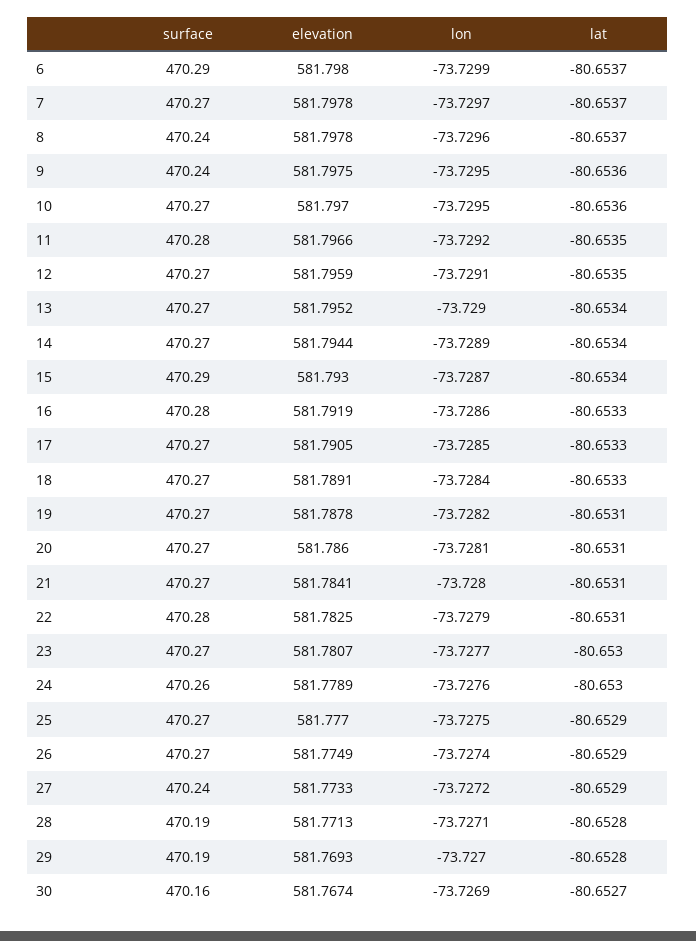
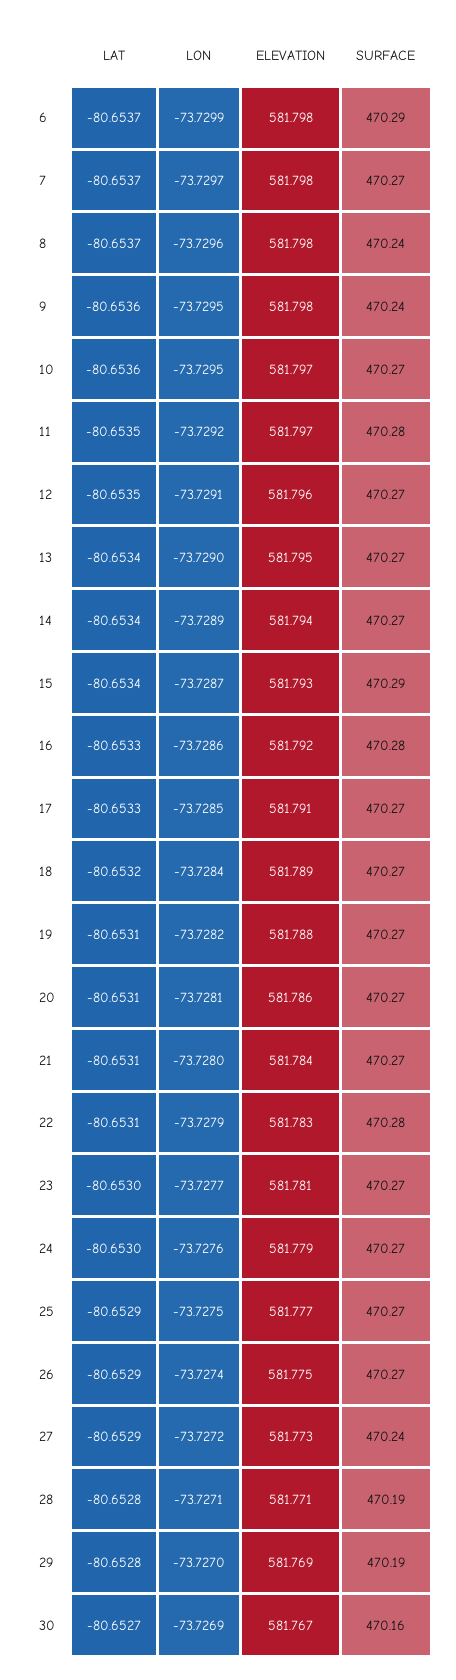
lat, 18: -80.6533 -> -80.6532
surface, 24: 470.26 -> 470.27

